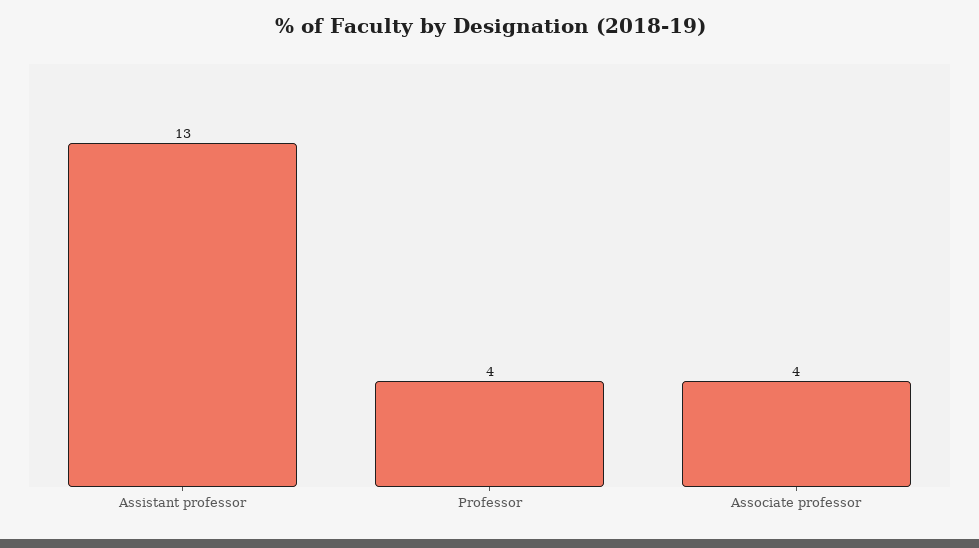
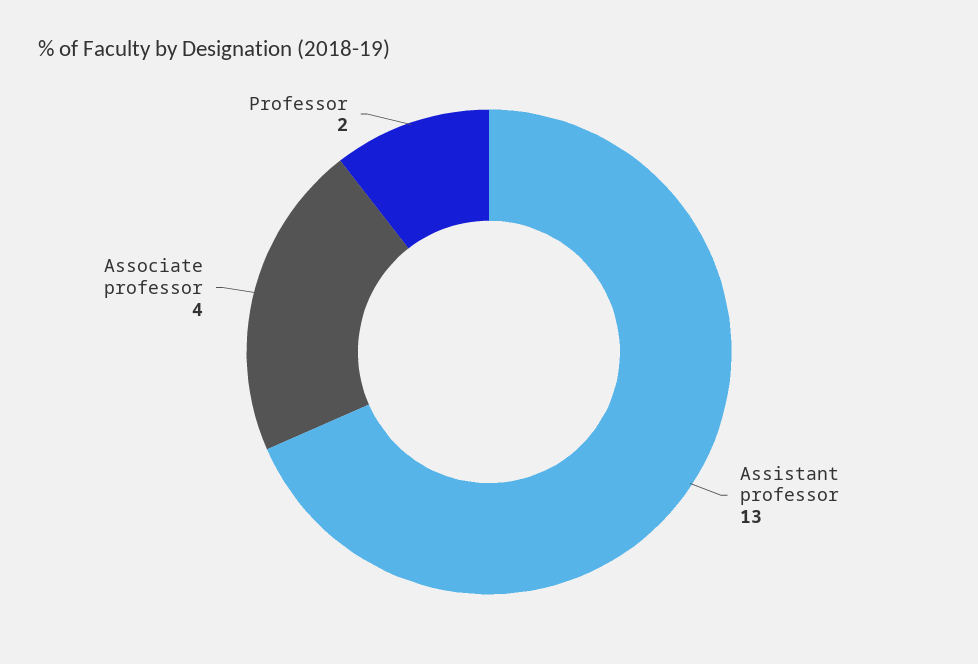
Professor: 4 -> 2

